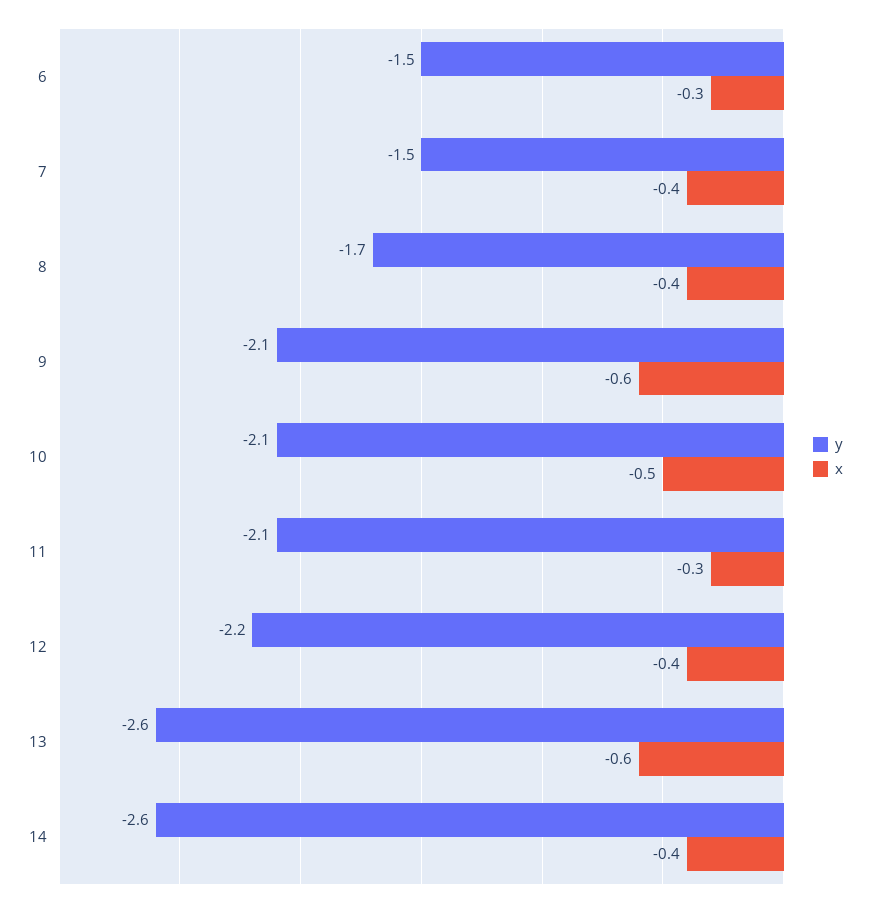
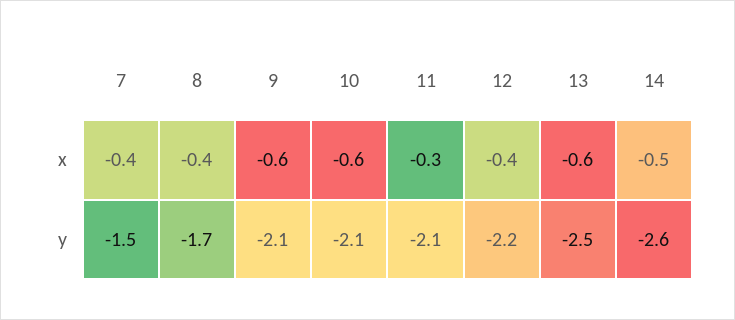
y, 6: -1.5 -> none
x, 6: -0.3 -> none
x, 10: -0.5 -> -0.6
y, 13: -2.6 -> -2.5
x, 14: -0.4 -> -0.5

